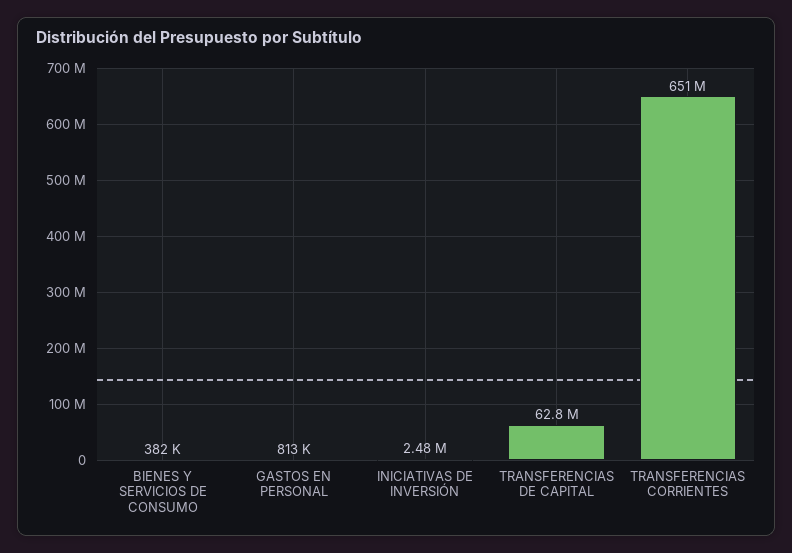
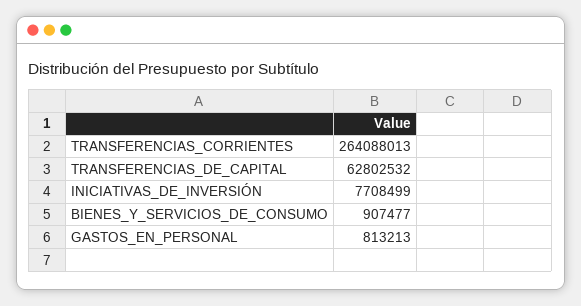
BIENES Y SERVICIOS DE CONSUMO: 382000 -> 907477
INICIATIVAS DE INVERSIÓN: 2480000 -> 7708499
TRANSFERENCIAS CORRIENTES: 651000000 -> 264088013

